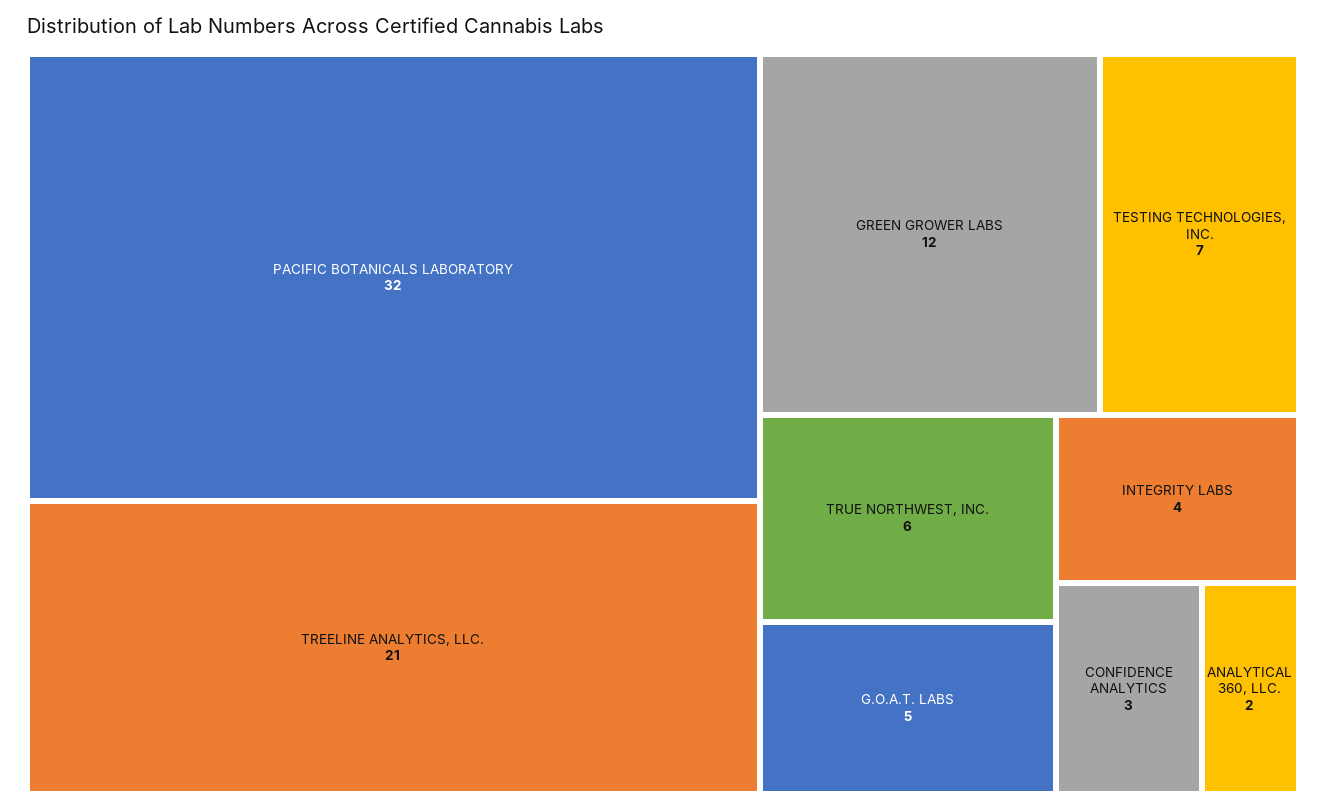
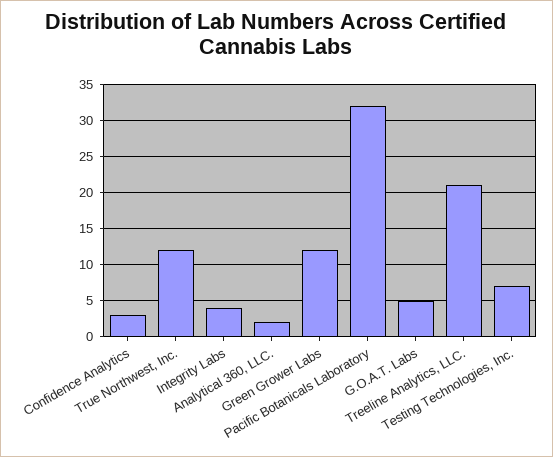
TRUE NORTHWEST, INC.: 6 -> 12

